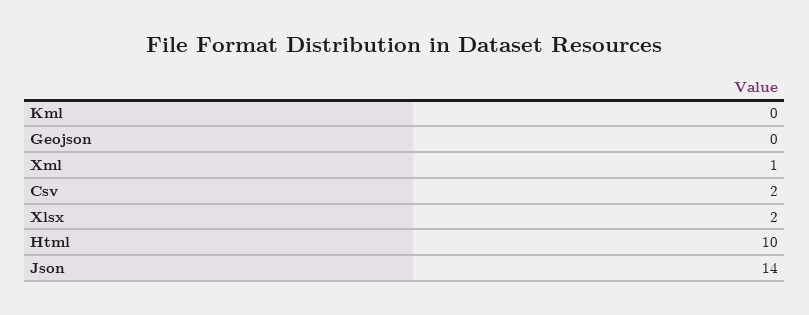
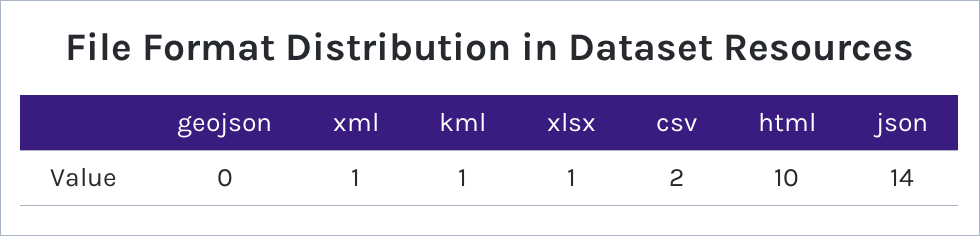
Kml: 0 -> 1
Xlsx: 2 -> 1

